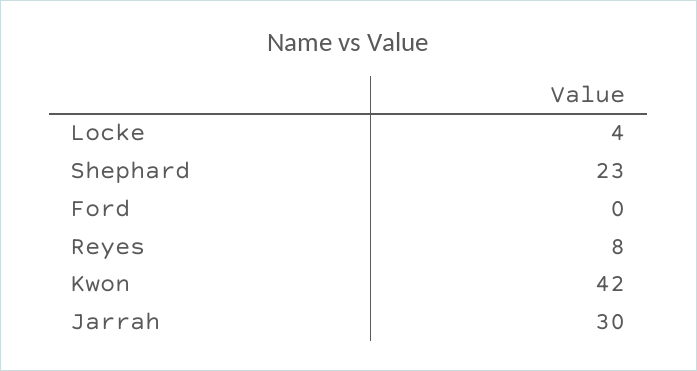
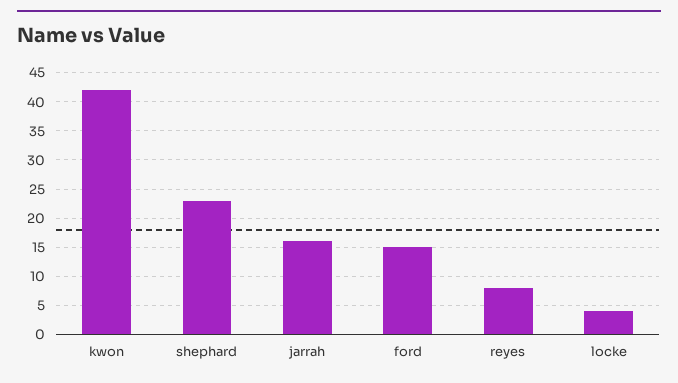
Ford: 0 -> 15
Jarrah: 30 -> 15

